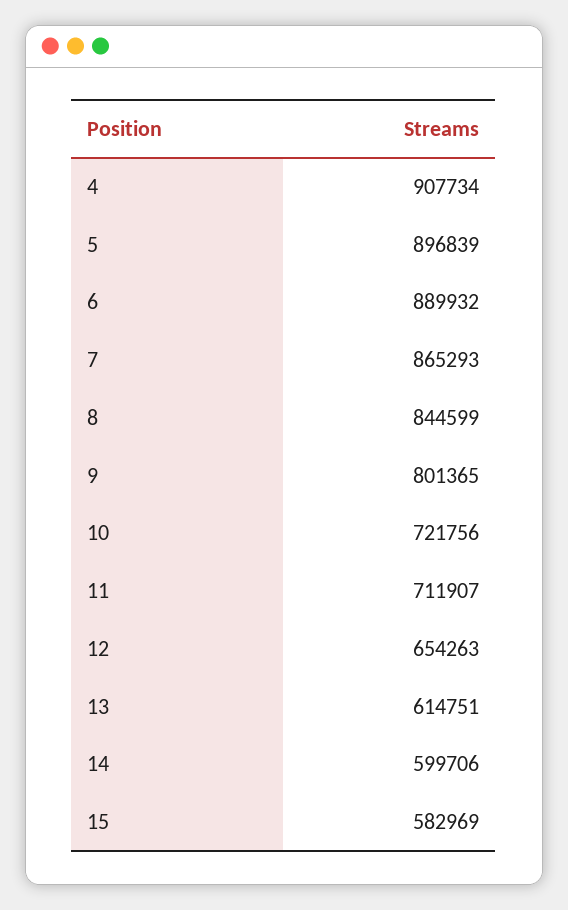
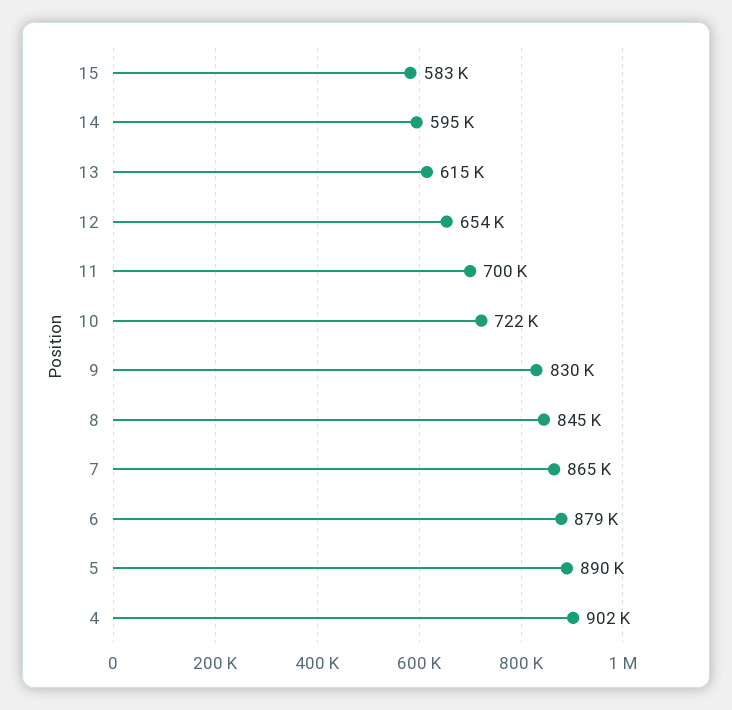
4: 907734 -> 902000
5: 896839 -> 890000
6: 889932 -> 879000
9: 801365 -> 830000
11: 711907 -> 700000
14: 599706 -> 595000

